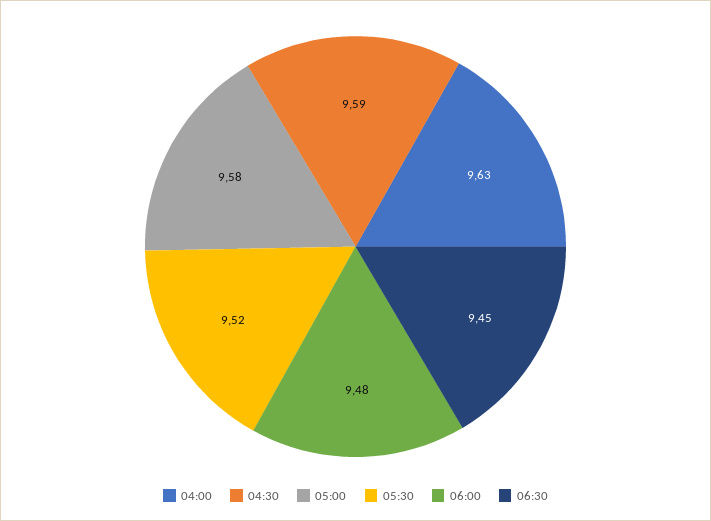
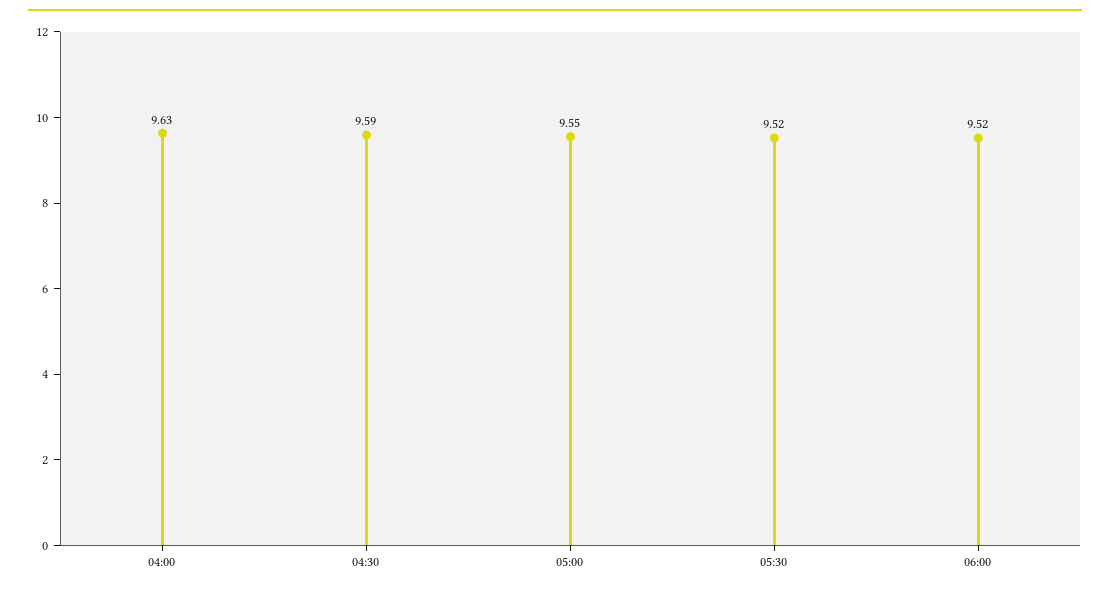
05:00: 9.58 -> 9.55
06:00: 9.48 -> 9.52
06:30: 9.45 -> none

